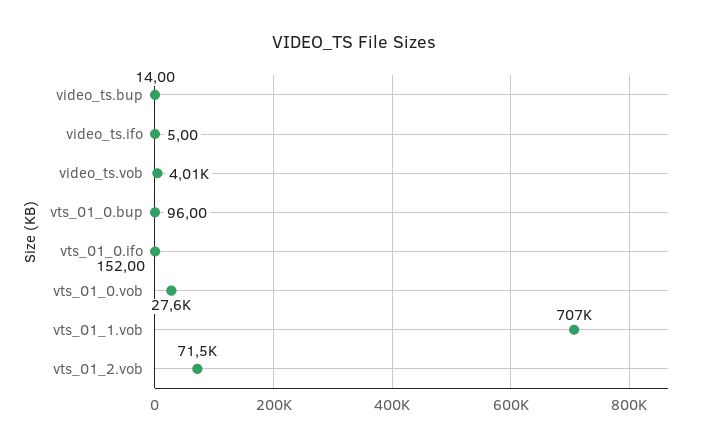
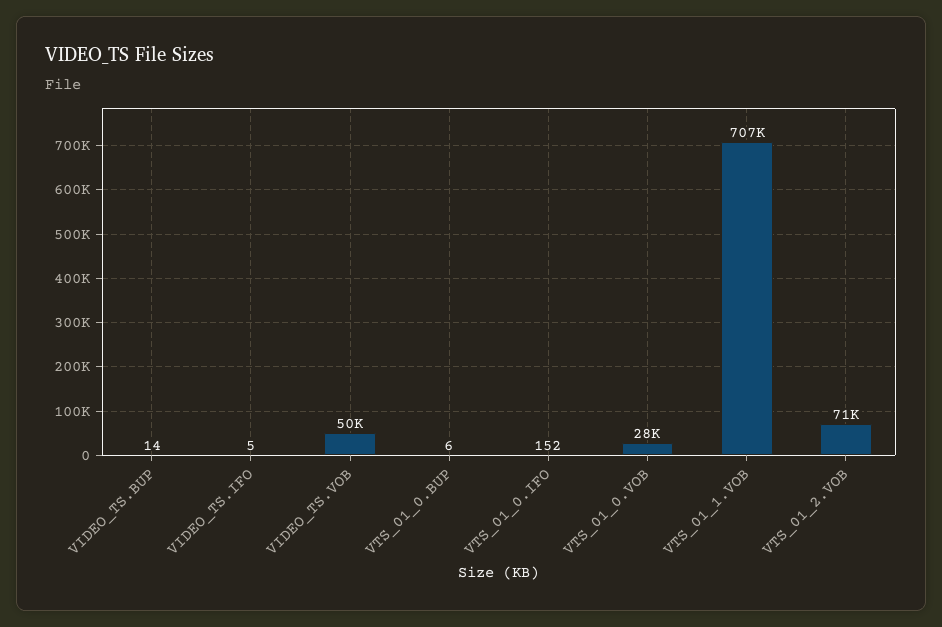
video_ts.vob: 4010 -> 50000
vts_01_0.bup: 96 -> 6

